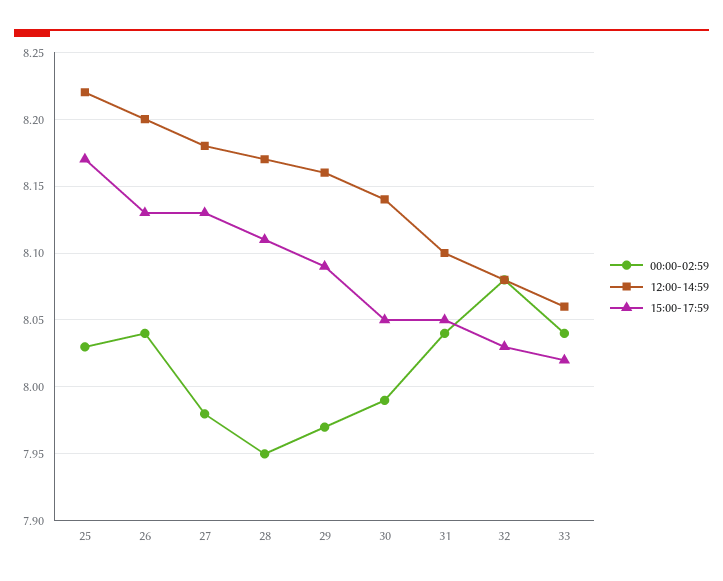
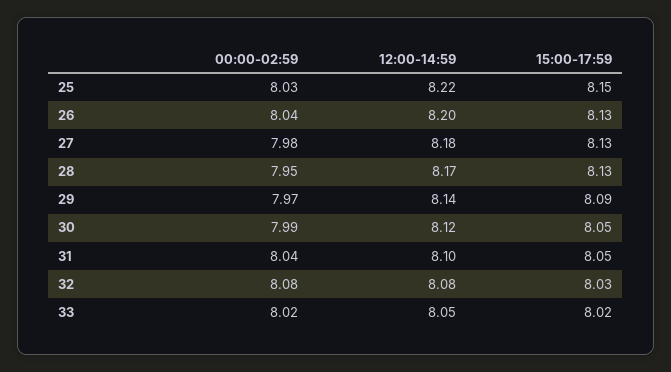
15:00-17:59, 25: 8.17 -> 8.15
15:00-17:59, 28: 8.11 -> 8.13
12:00-14:59, 29: 8.16 -> 8.14
12:00-14:59, 30: 8.14 -> 8.12
00:00-02:59, 33: 8.04 -> 8.02
12:00-14:59, 33: 8.06 -> 8.05

